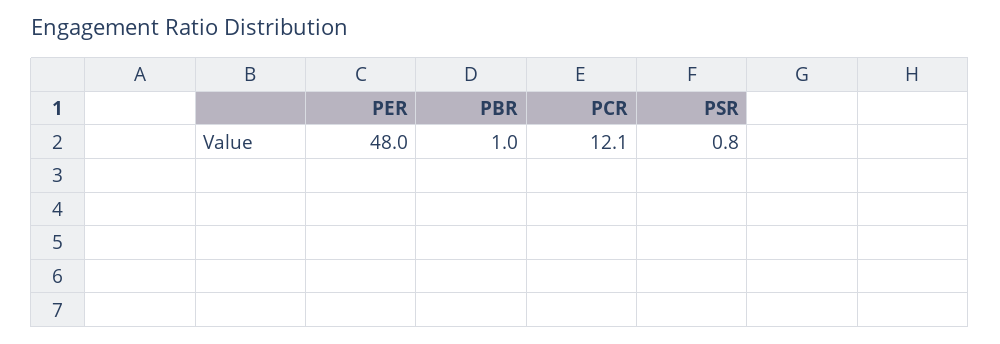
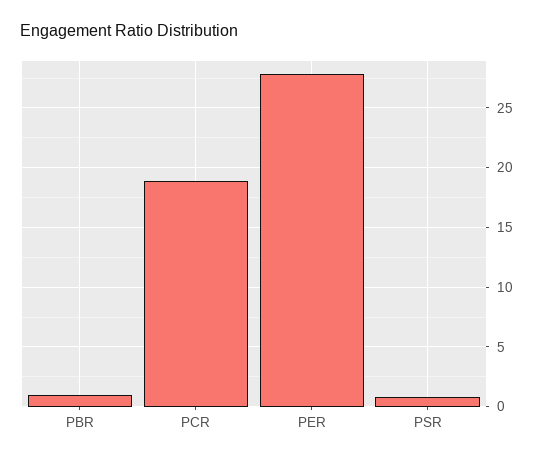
PER: 48 -> 28
PCR: 12.1 -> 19

